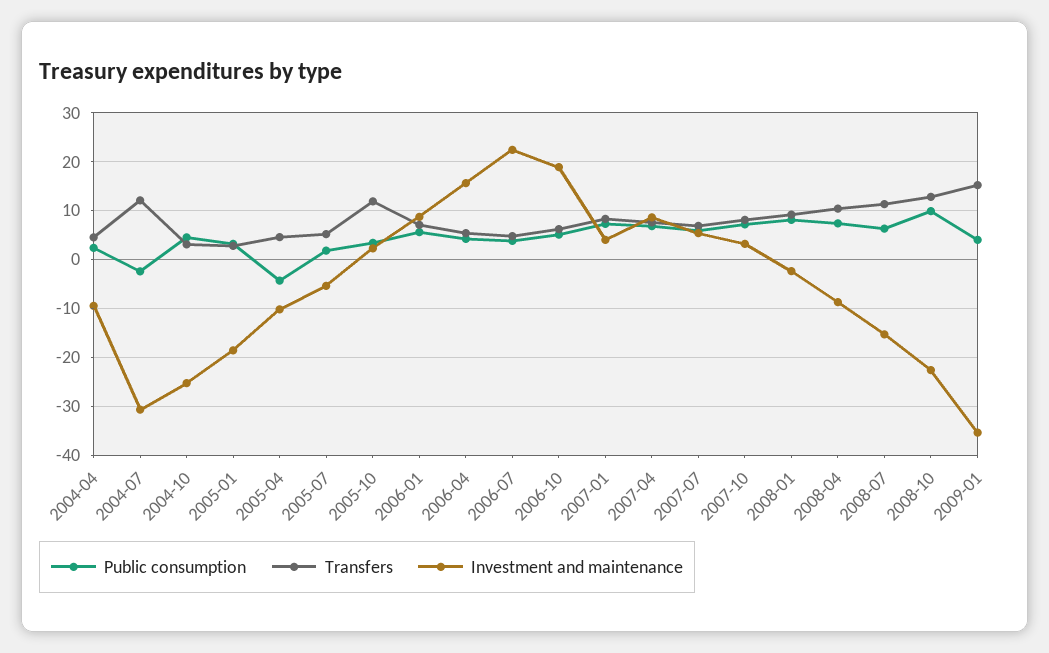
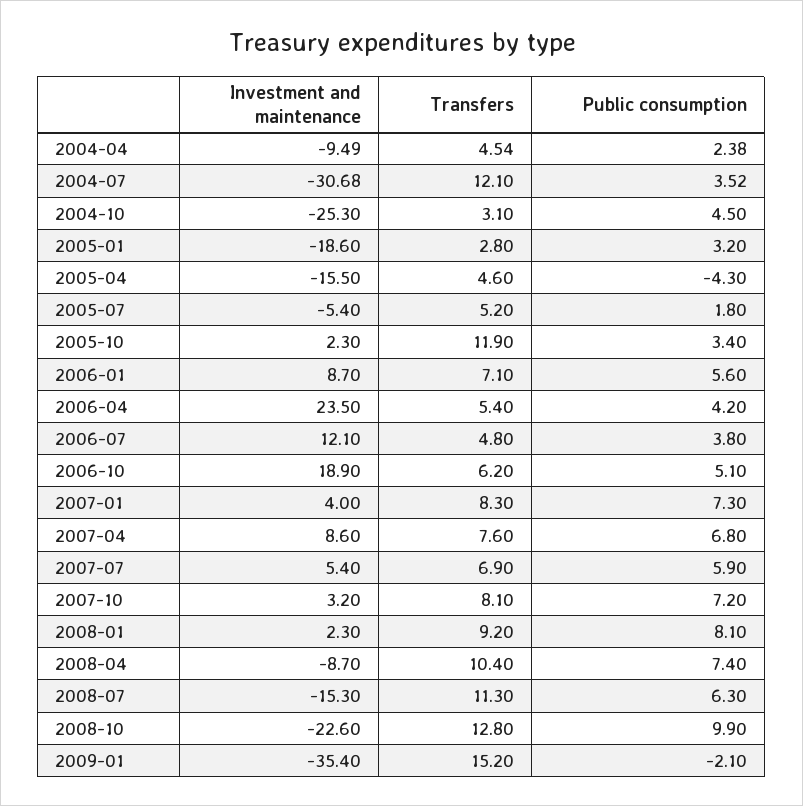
Public consumption, 2004-07: -2 -> 3.52
Investment and maintenance, 2005-04: -10 -> -15.5
Investment and maintenance, 2006-04: 16 -> 23.5
Investment and maintenance, 2006-07: 22 -> 12.1
Investment and maintenance, 2008-01: -2 -> 2.3
Public consumption, 2009-01: 4 -> -2.1

